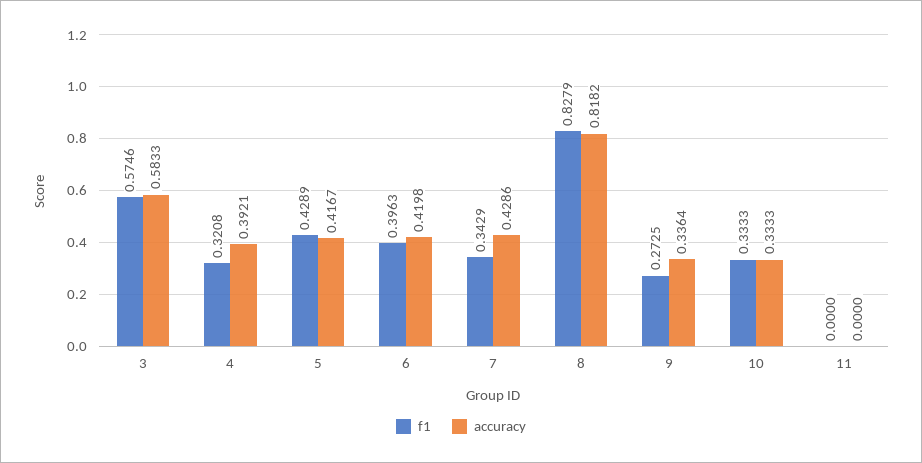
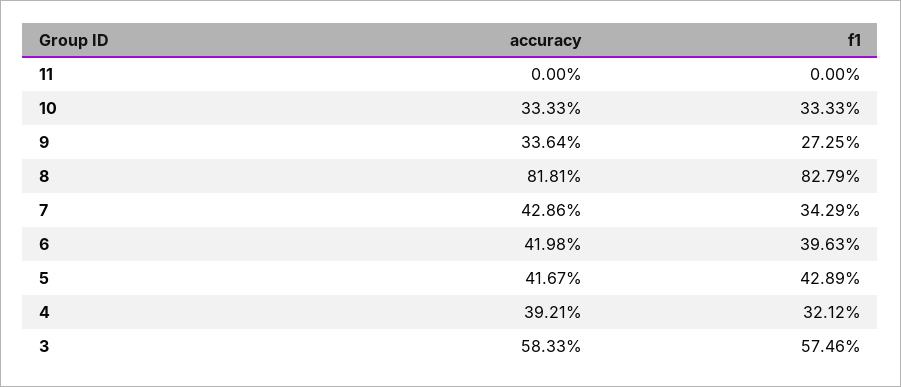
f1, 4: 0.3208 -> 0.3212
accuracy, 8: 0.8182 -> 0.8181

